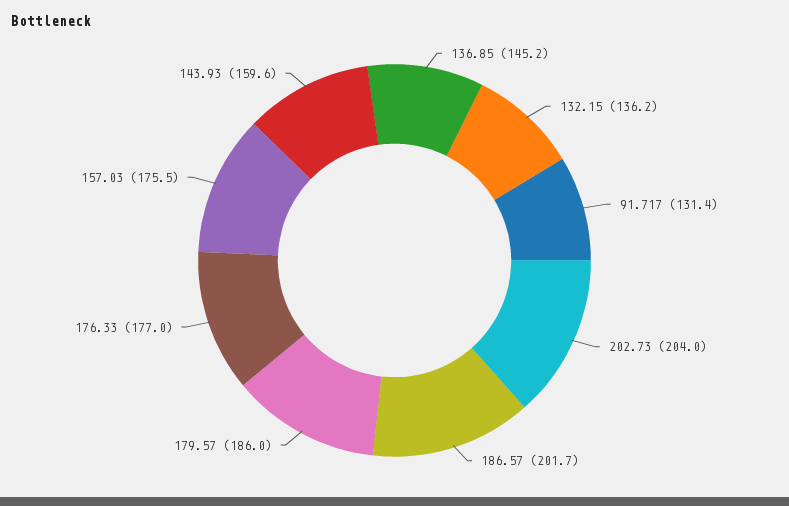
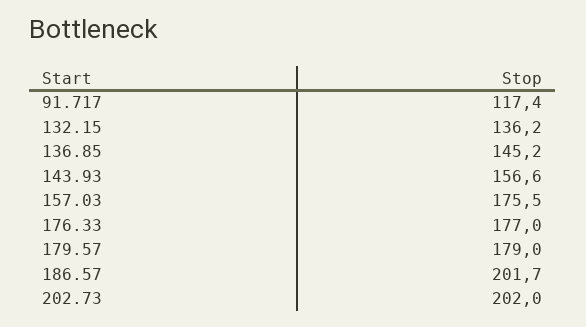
91.717: 131.4 -> 117.4
202.73: 204 -> 202
179.57: 186 -> 179
143.93: 159.6 -> 156.6

